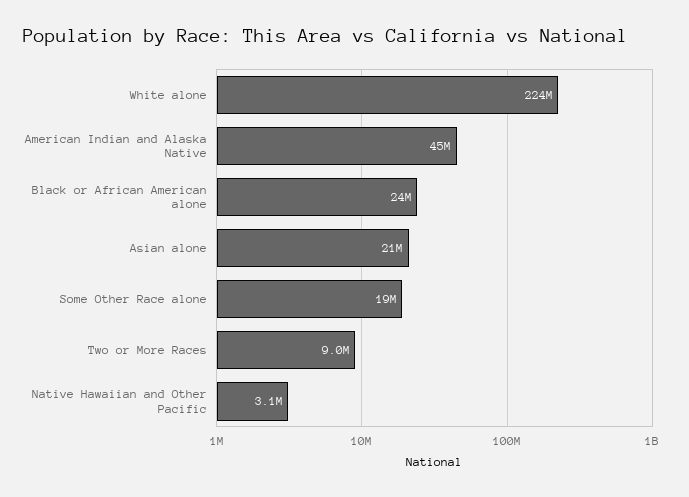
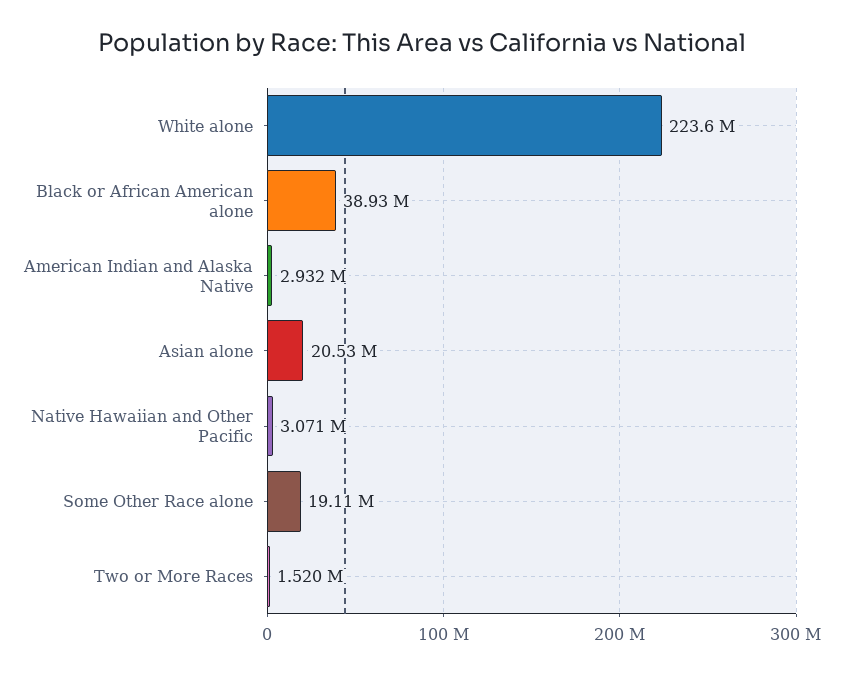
American Indian and Alaska Native: 45000000 -> 2932000
Black or African American alone: 24000000 -> 38930000
Two or More Races: 9000000 -> 1520000

